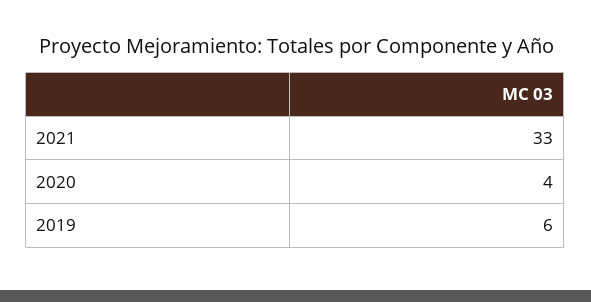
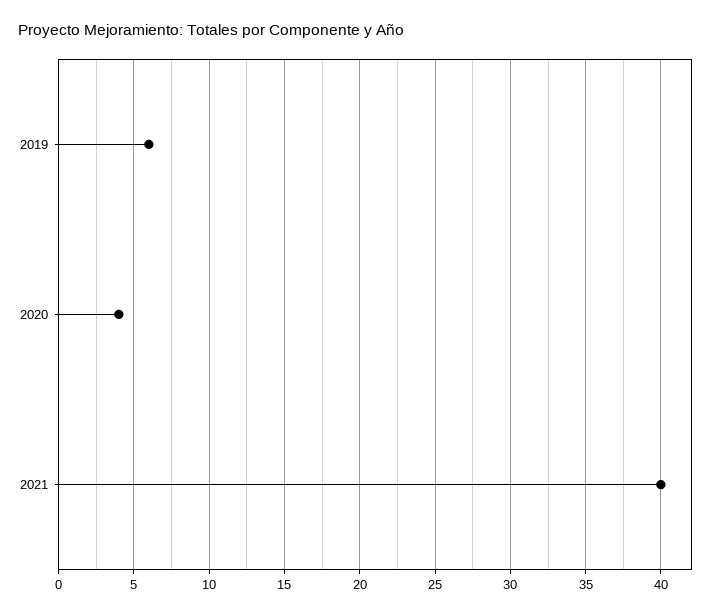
2021: 33 -> 40

